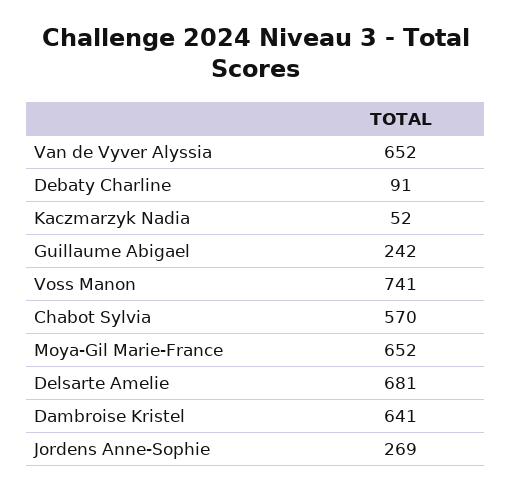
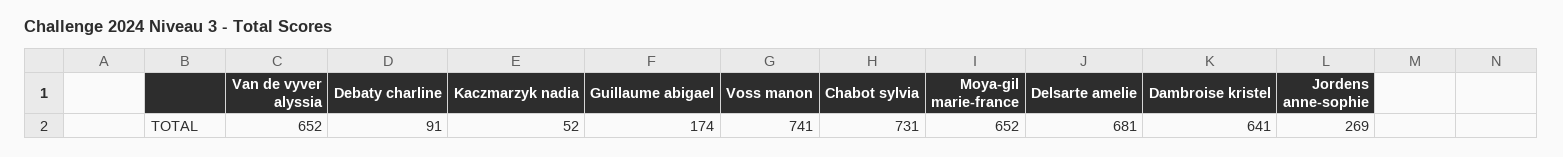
Guillaume Abigael: 242 -> 174
Chabot Sylvia: 570 -> 731

